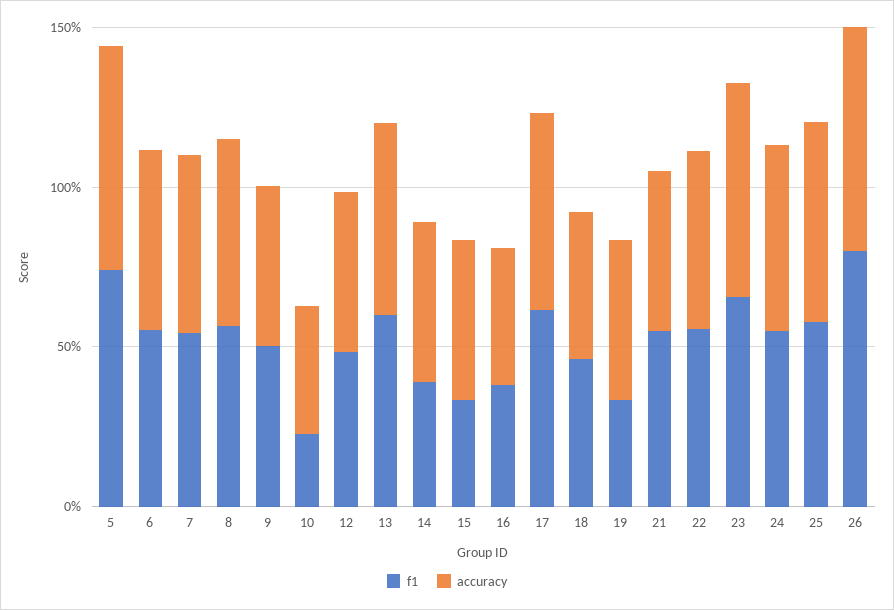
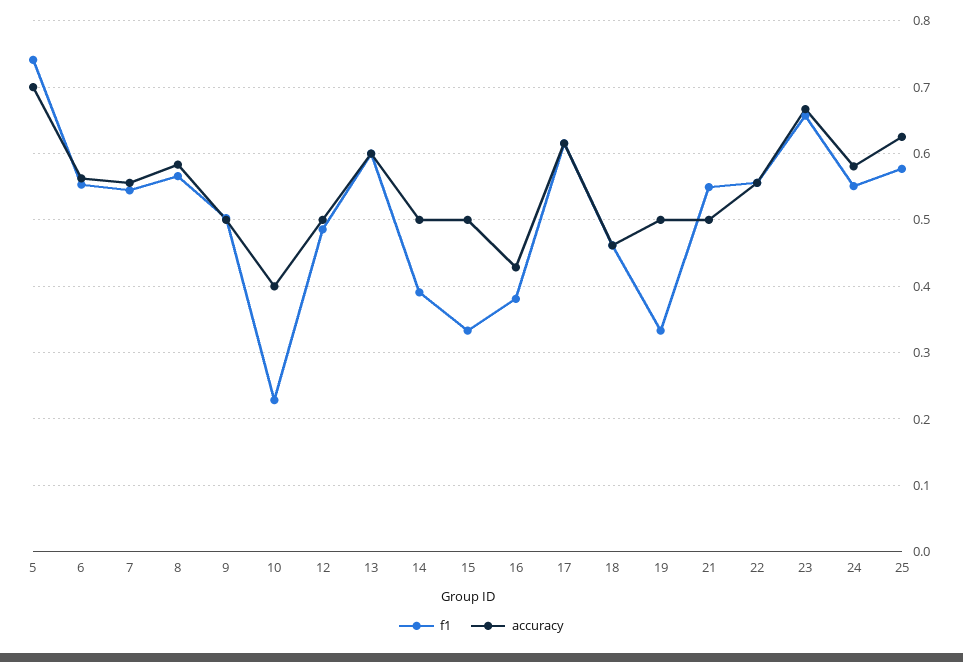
f1, 26: 0.8 -> none
accuracy, 26: 0.7 -> none

